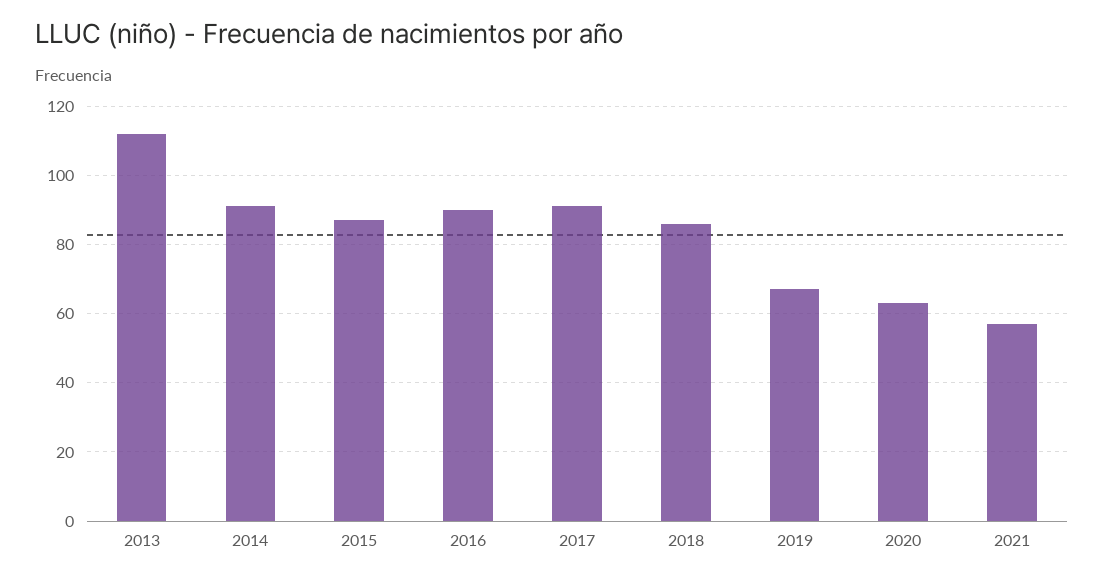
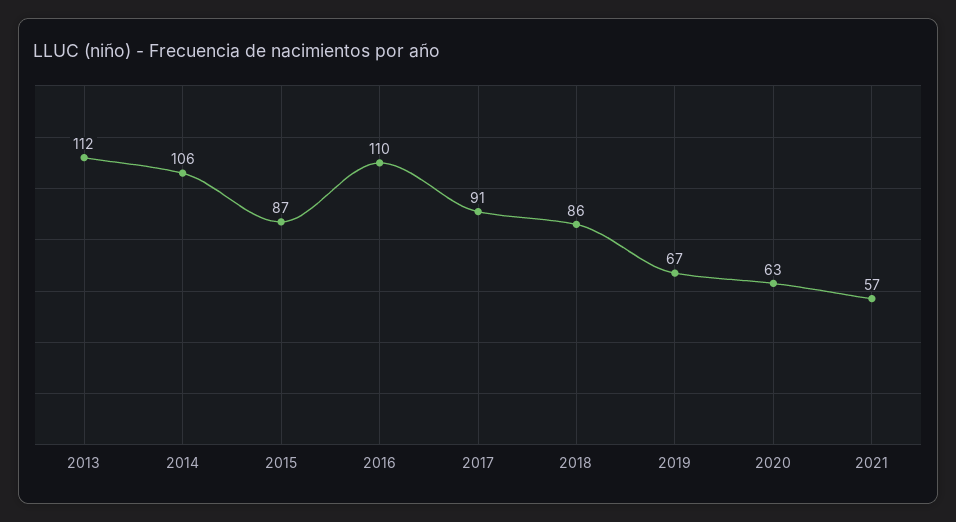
2014: 90 -> 106
2016: 90 -> 110

